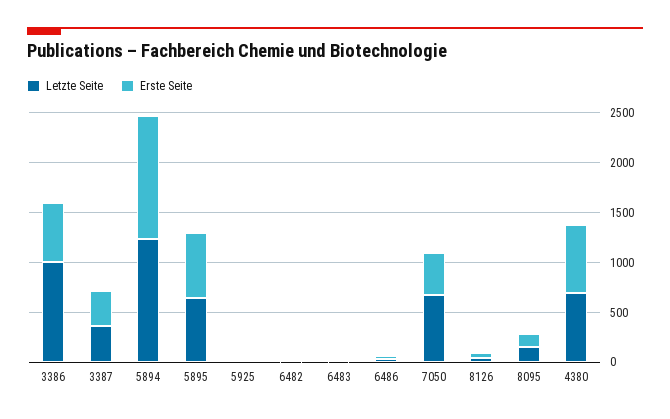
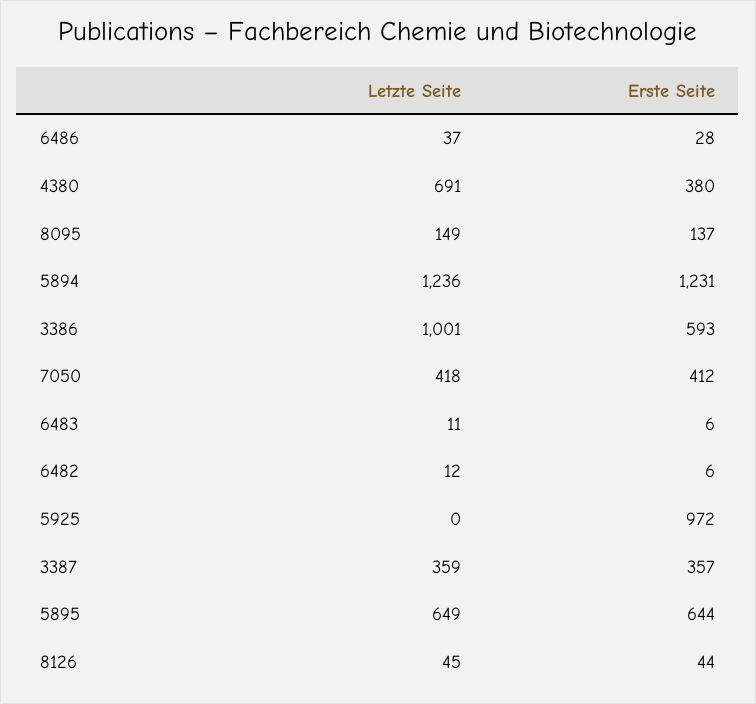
Erste Seite, 5925: 0 -> 972
Letzte Seite, 7050: 700 -> 418
Erste Seite, 4380: 700 -> 380

